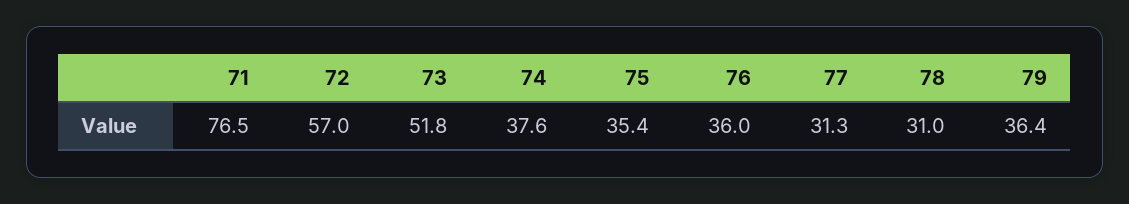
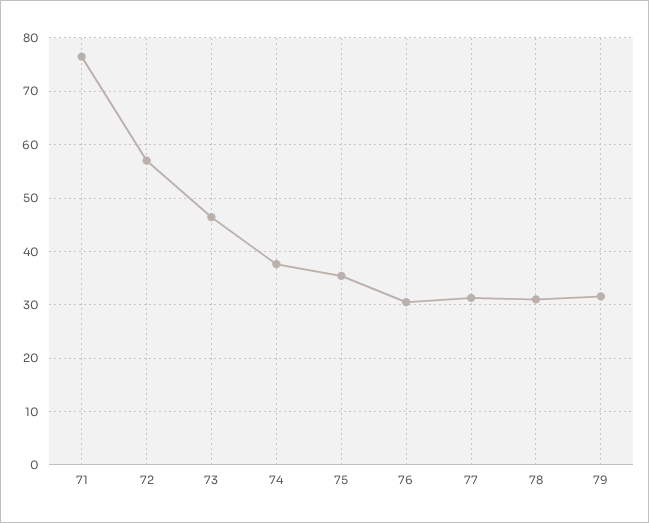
73: 51.8 -> 46
76: 36 -> 30
79: 36.4 -> 32

